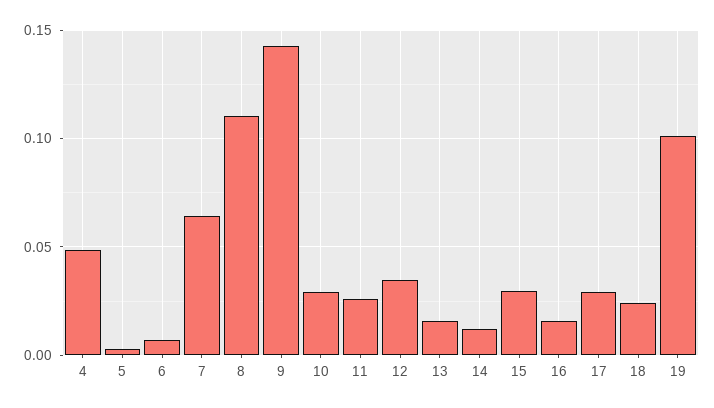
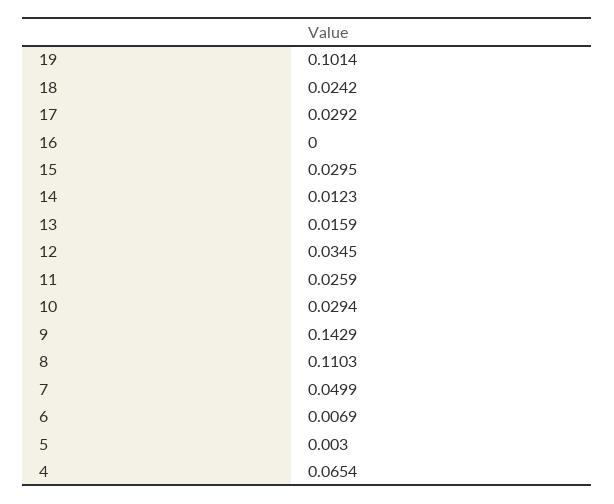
4: 0.05 -> 0.0654
7: 0.065 -> 0.0499
16: 0.015 -> 0

